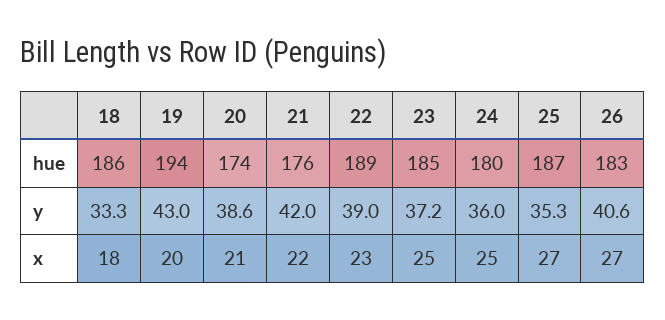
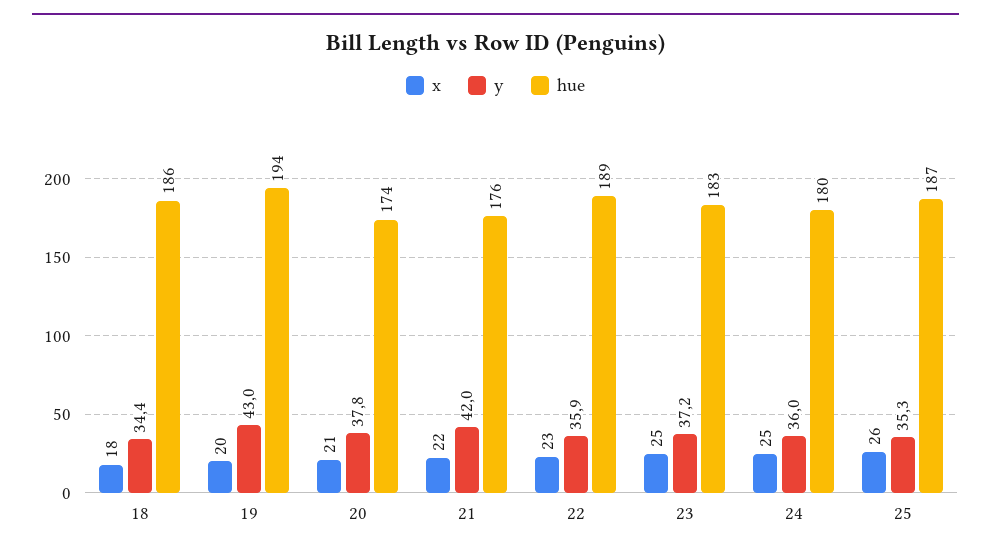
hue, 23: 185 -> 183
hue, 26: 183 -> none
y, 18: 33.3 -> 34.4
y, 20: 38.6 -> 37.8
y, 22: 39 -> 35.9
y, 26: 40.6 -> none
x, 25: 27 -> 26
x, 26: 27 -> none

